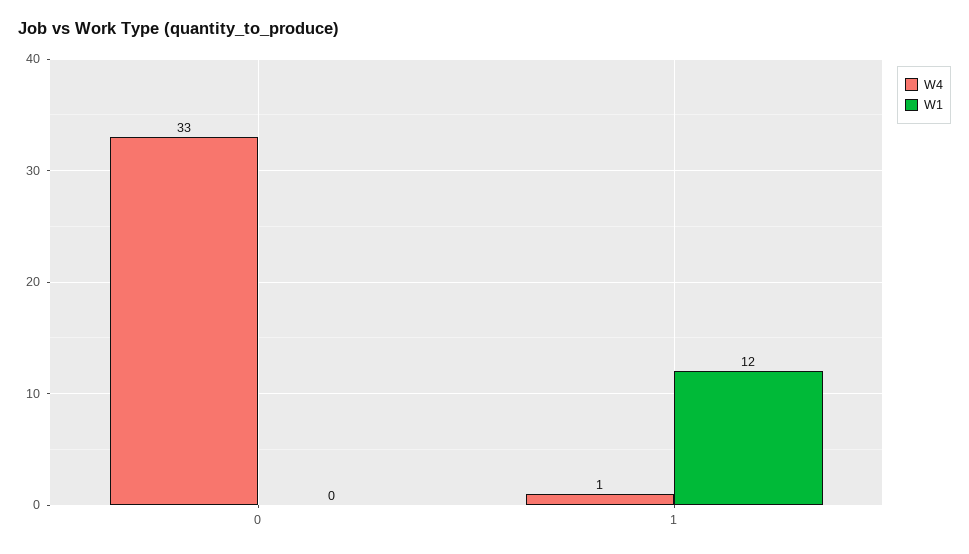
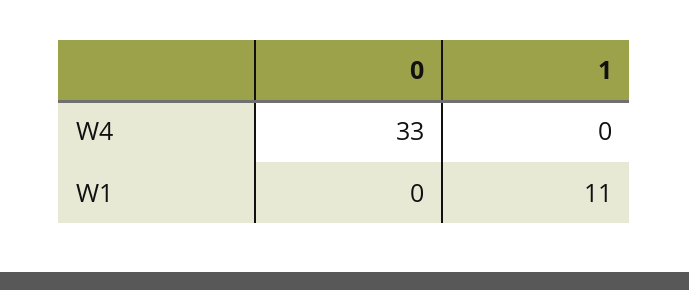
W4, 1: 1 -> 0
W1, 1: 12 -> 11

